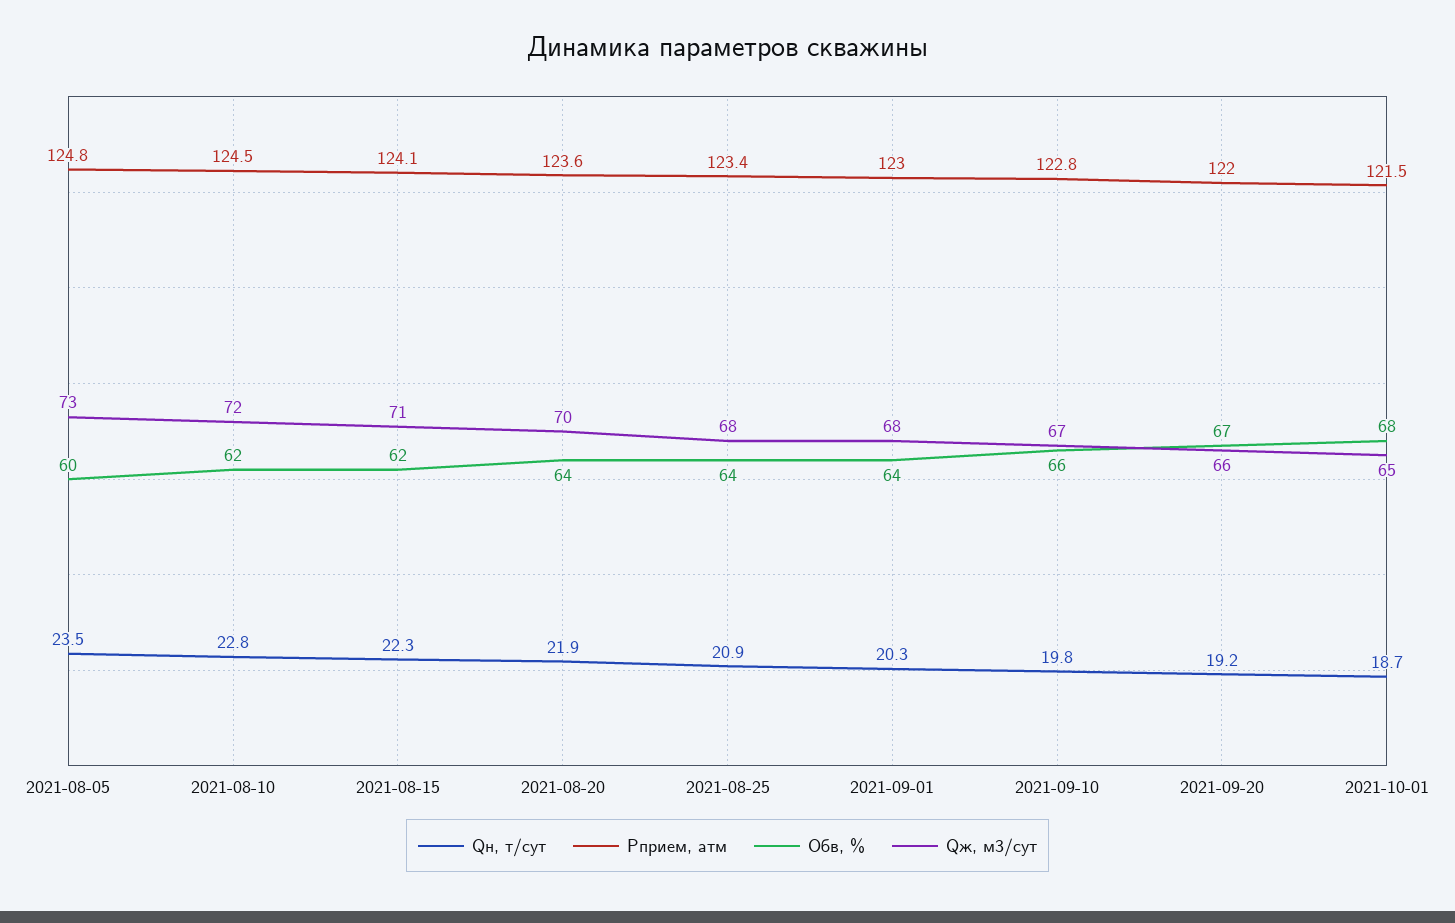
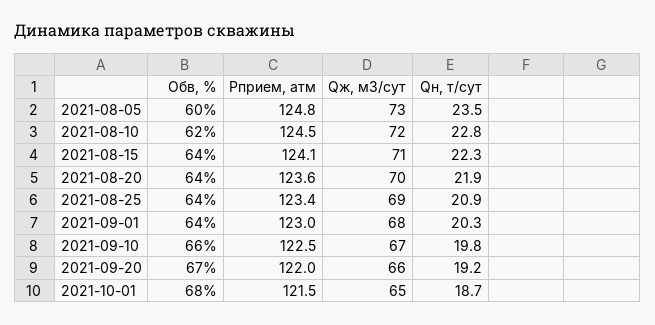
Обв, %, 2021-08-15: 62 -> 64
Qж, м3/сут, 2021-08-25: 68 -> 69
Рприем, атм, 2021-09-10: 122.8 -> 122.5

